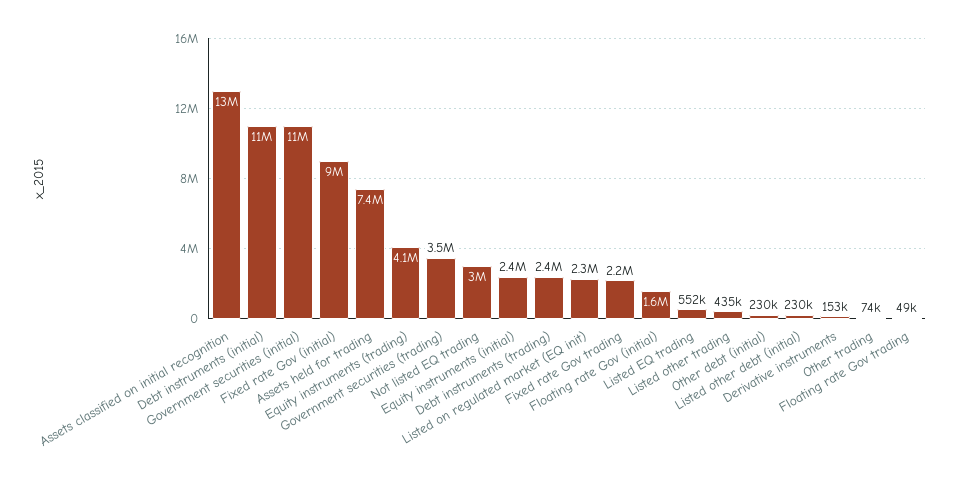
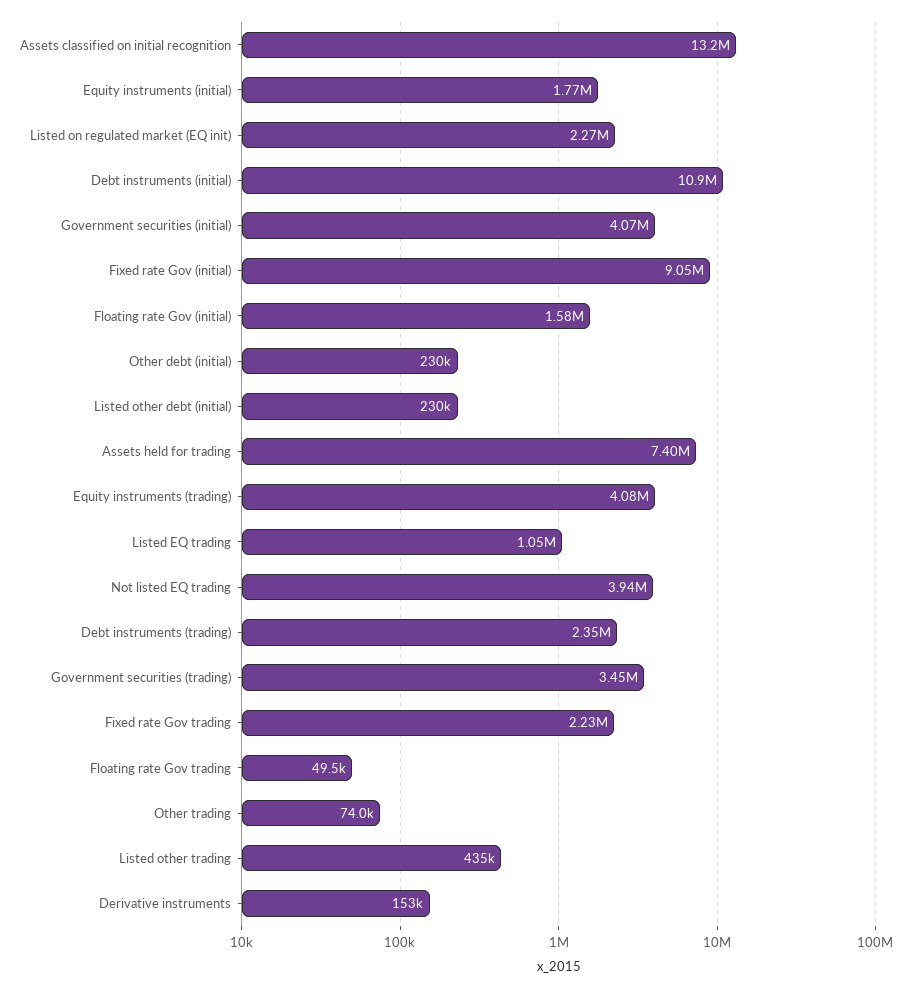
Government securities (initial): 11000000 -> 4070000
Not listed EQ trading: 3000000 -> 3940000
Equity instruments (initial): 2400000 -> 1770000
Listed EQ trading: 552000 -> 1050000

